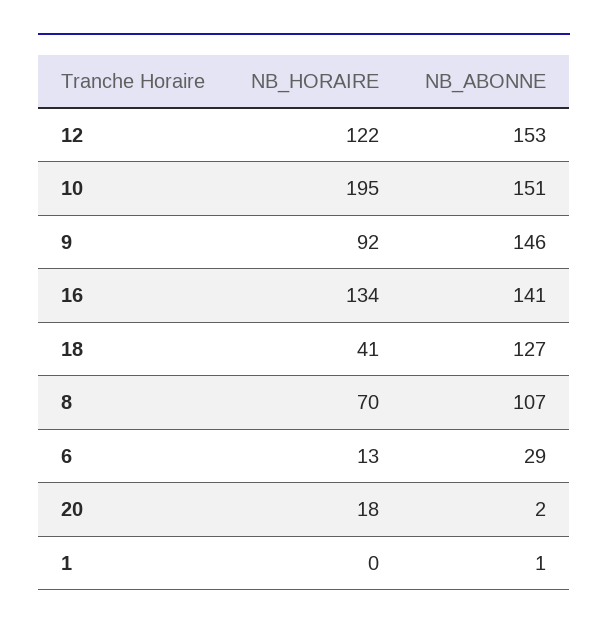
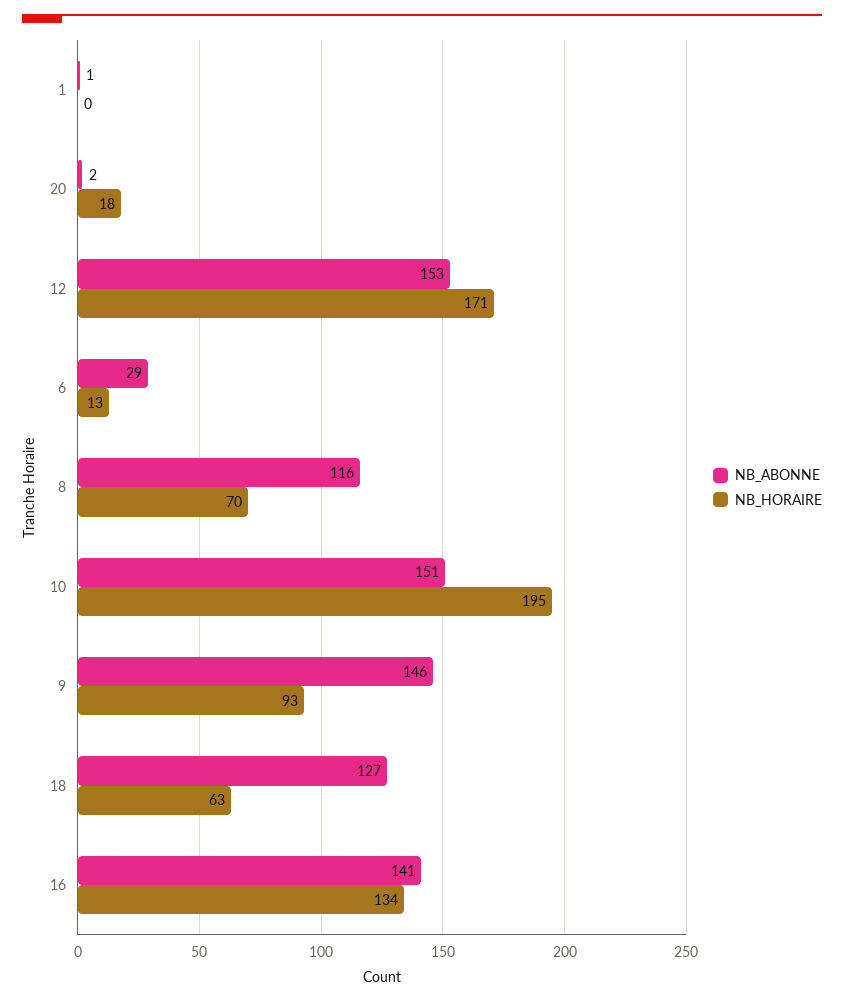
NB_HORAIRE, 12: 122 -> 171
NB_HORAIRE, 9: 92 -> 93
NB_HORAIRE, 18: 41 -> 63
NB_ABONNE, 8: 107 -> 116

